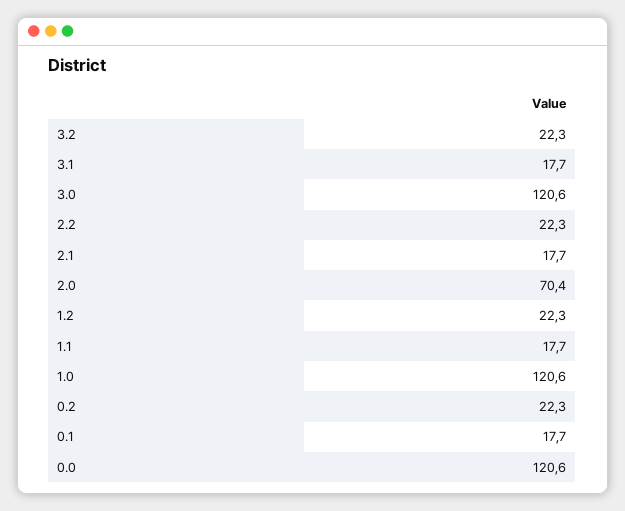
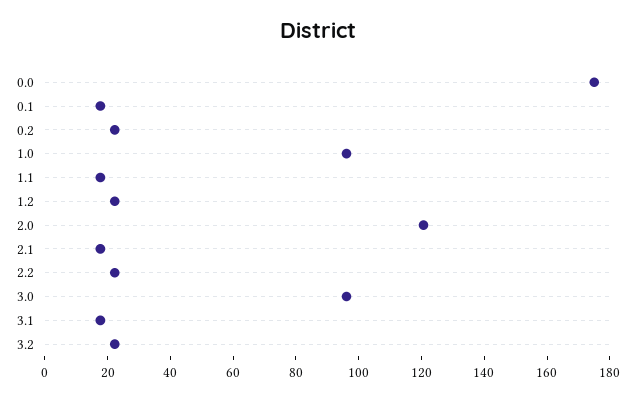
3.0: 120.6 -> 95
2.0: 70.4 -> 120
1.0: 120.6 -> 95
0.0: 120.6 -> 175

